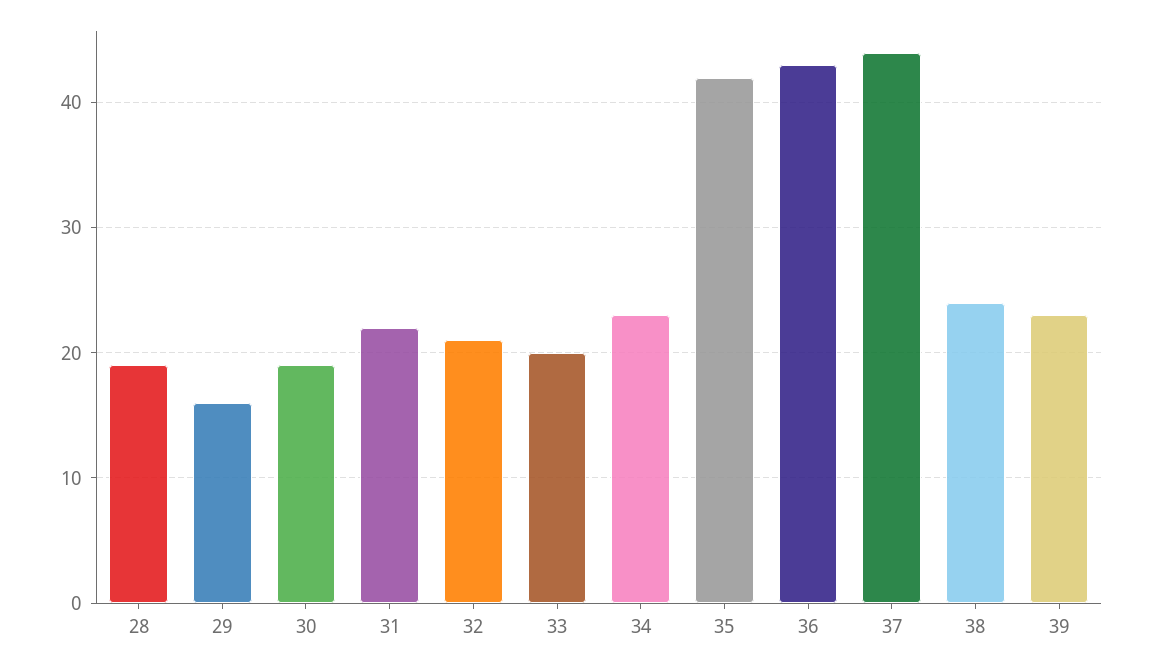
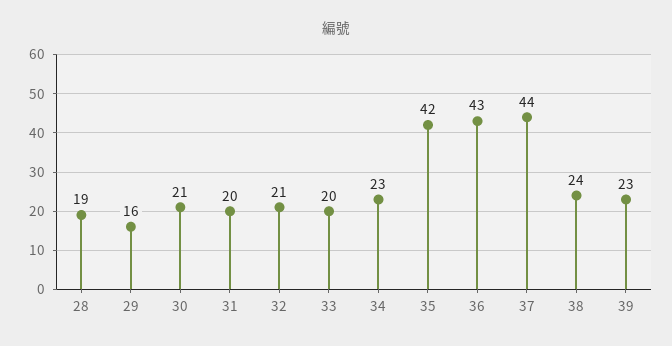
30: 19 -> 21
31: 22 -> 20

